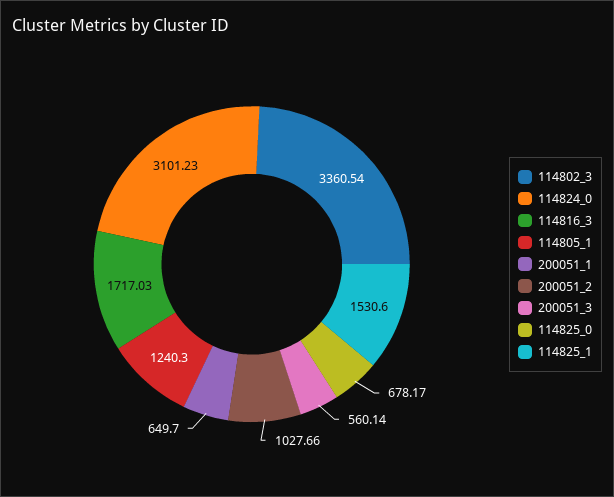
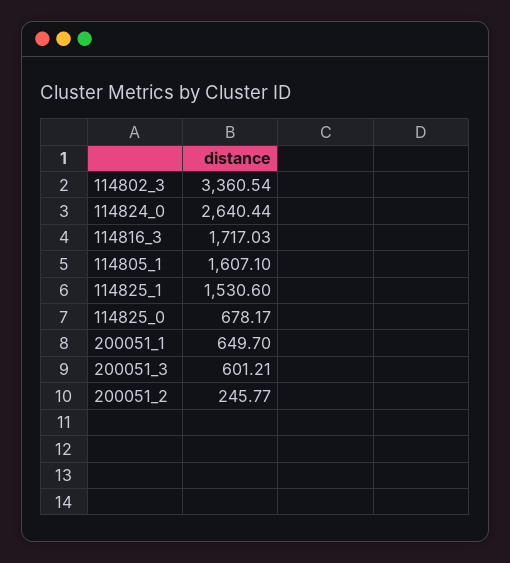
114824_0: 3101.23 -> 2640.44
114805_1: 1240.3 -> 1607.1
200051_2: 1027.66 -> 245.77
200051_3: 560.14 -> 601.21

